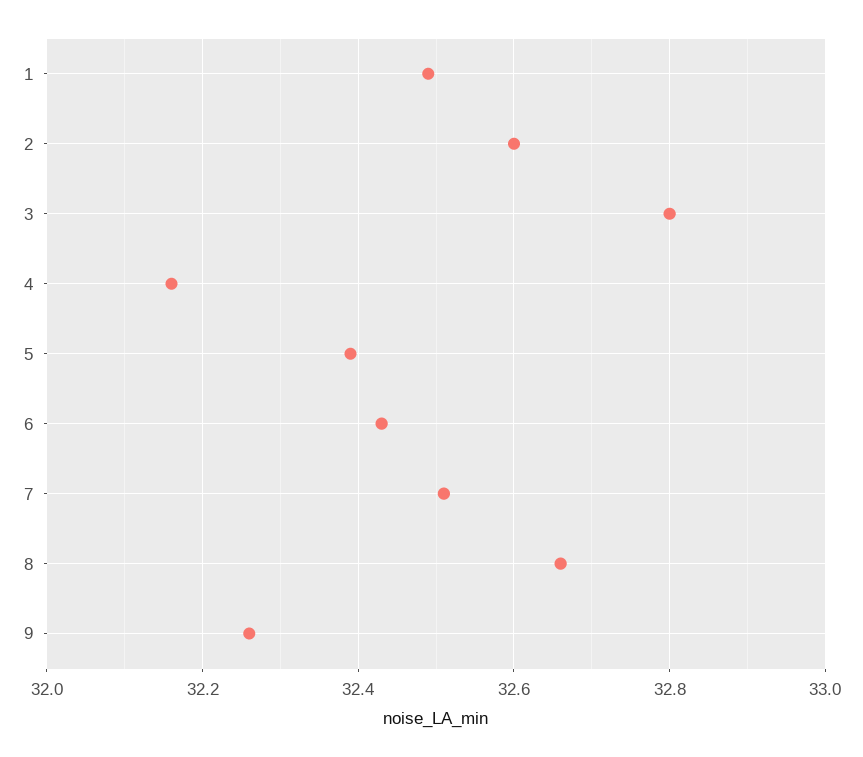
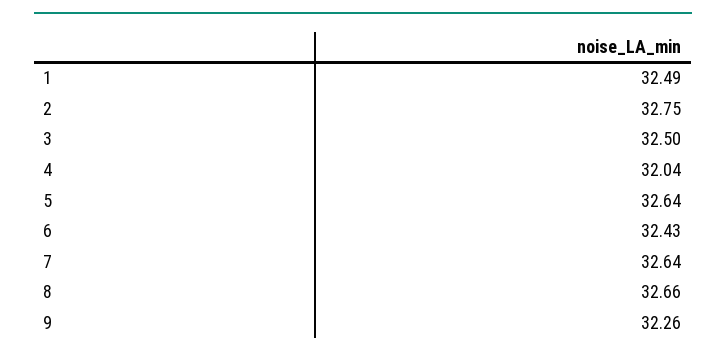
2: 32.6 -> 32.75
3: 32.8 -> 32.5
4: 32.15 -> 32.04
5: 32.4 -> 32.64
7: 32.5 -> 32.64

